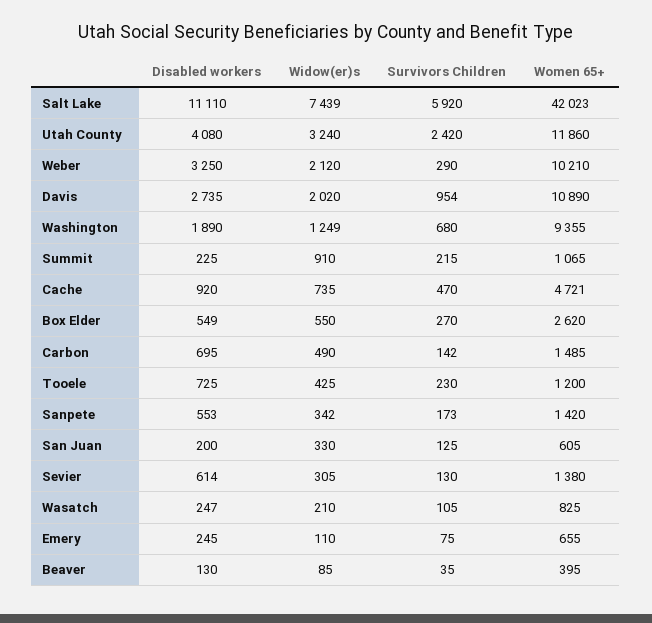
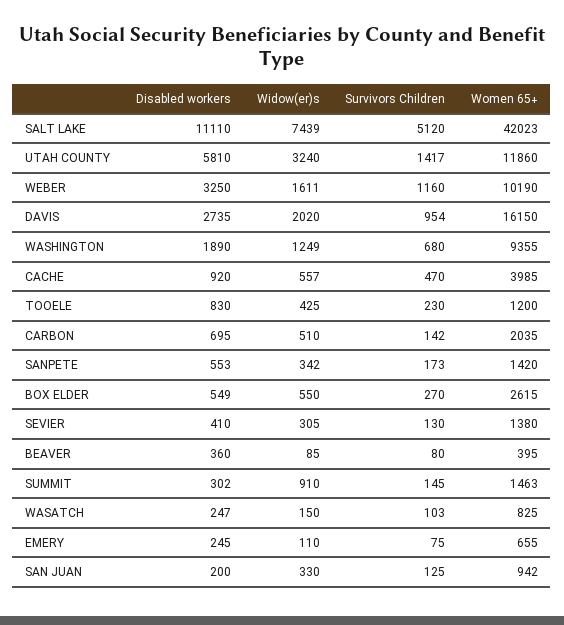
Survivors Children, Salt Lake: 5920 -> 5120
Disabled workers, Utah County: 4080 -> 5810
Survivors Children, Utah County: 2420 -> 1417
Widow(er)s, Weber: 2120 -> 1611
Survivors Children, Weber: 290 -> 1160
Women 65+, Weber: 10210 -> 10190
Women 65+, Davis: 10890 -> 16150
Disabled workers, Summit: 225 -> 302
Survivors Children, Summit: 215 -> 145
Women 65+, Summit: 1065 -> 1463
Widow(er)s, Cache: 735 -> 557
Women 65+, Cache: 4721 -> 3985
Women 65+, Box Elder: 2620 -> 2615
Widow(er)s, Carbon: 490 -> 510
Women 65+, Carbon: 1485 -> 2035
Disabled workers, Tooele: 725 -> 830
Women 65+, San Juan: 605 -> 942
Disabled workers, Sevier: 614 -> 410
Widow(er)s, Wasatch: 210 -> 150
Survivors Children, Wasatch: 105 -> 103
Disabled workers, Beaver: 130 -> 360
Survivors Children, Beaver: 35 -> 80

